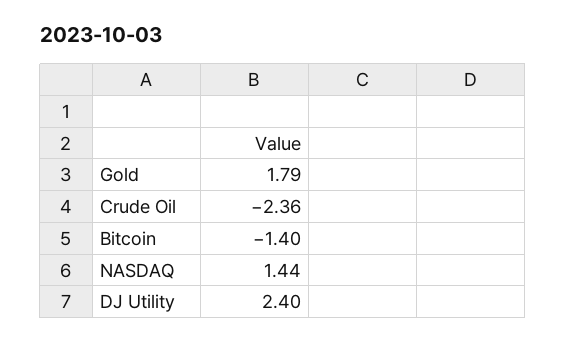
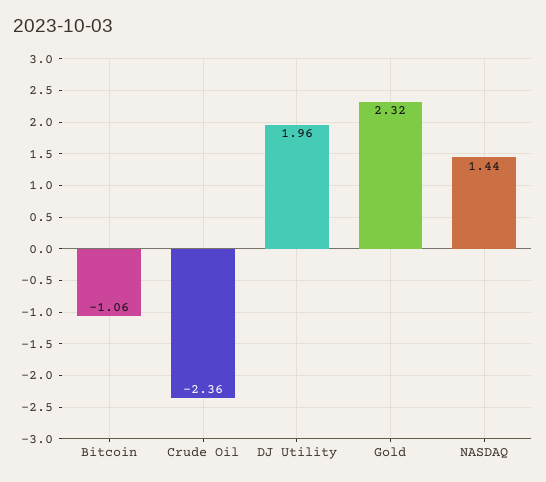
Gold: 1.79 -> 2.32
Bitcoin: -1.4 -> -1.06
DJ Utility: 2.4 -> 1.96

